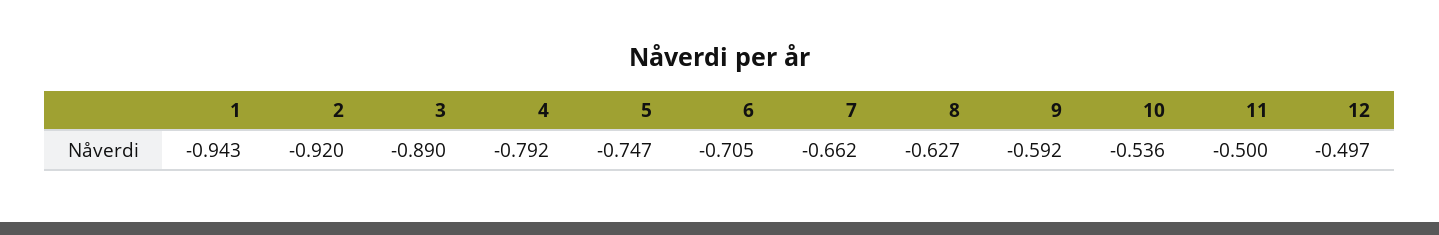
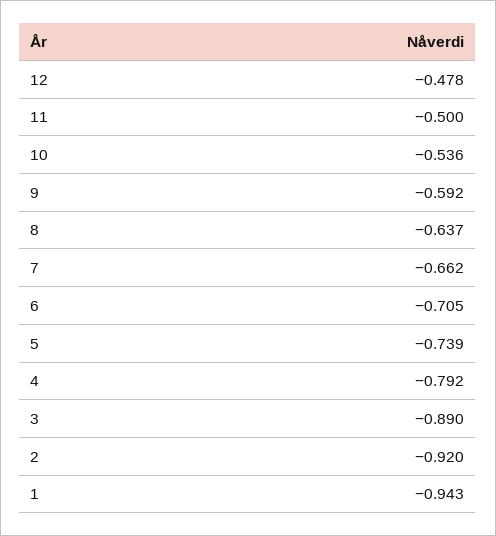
5: -0.747 -> -0.739
8: -0.627 -> -0.637
12: -0.497 -> -0.478

